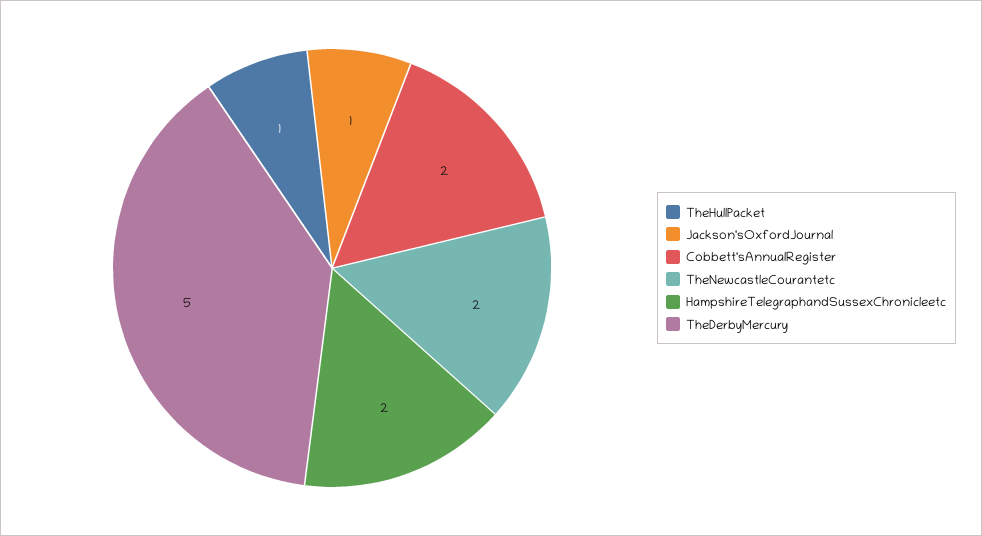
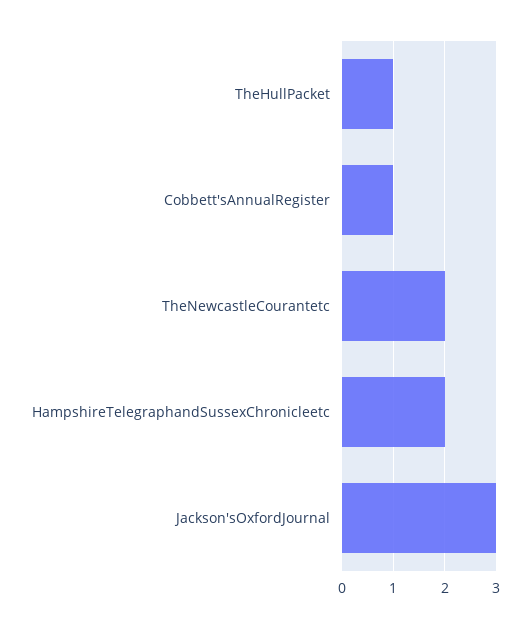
Jackson'sOxfordJournal: 1 -> 3
Cobbett'sAnnualRegister: 2 -> 1
TheDerbyMercury: 5 -> none

